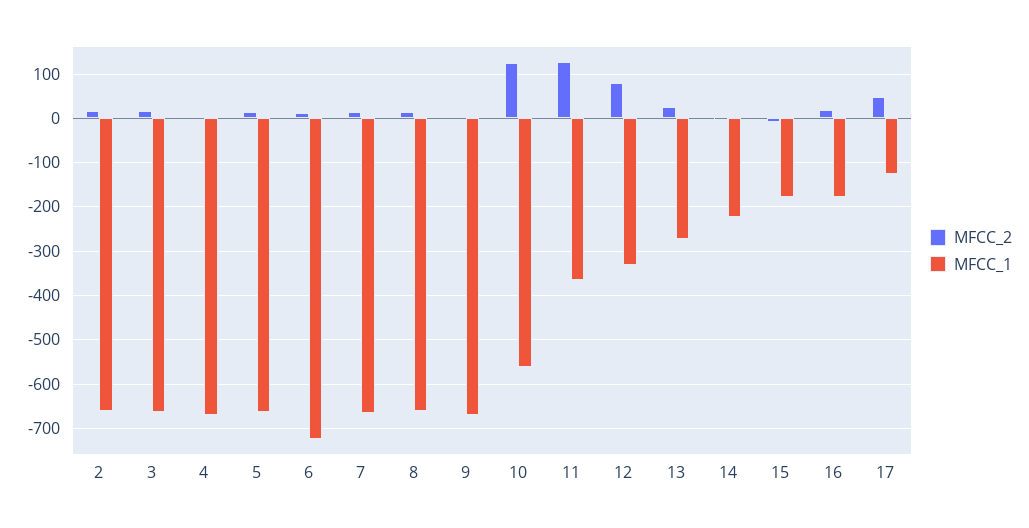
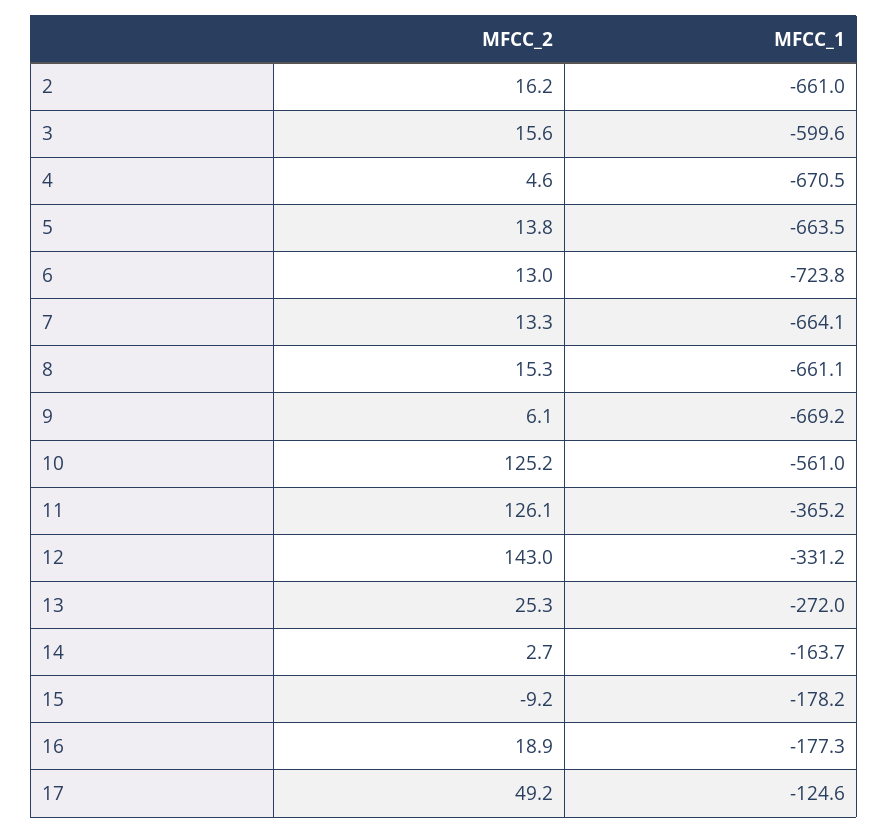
MFCC_1, 3: -660 -> -599.6
MFCC_2, 12: 80 -> 143
MFCC_1, 14: -220 -> -163.7

